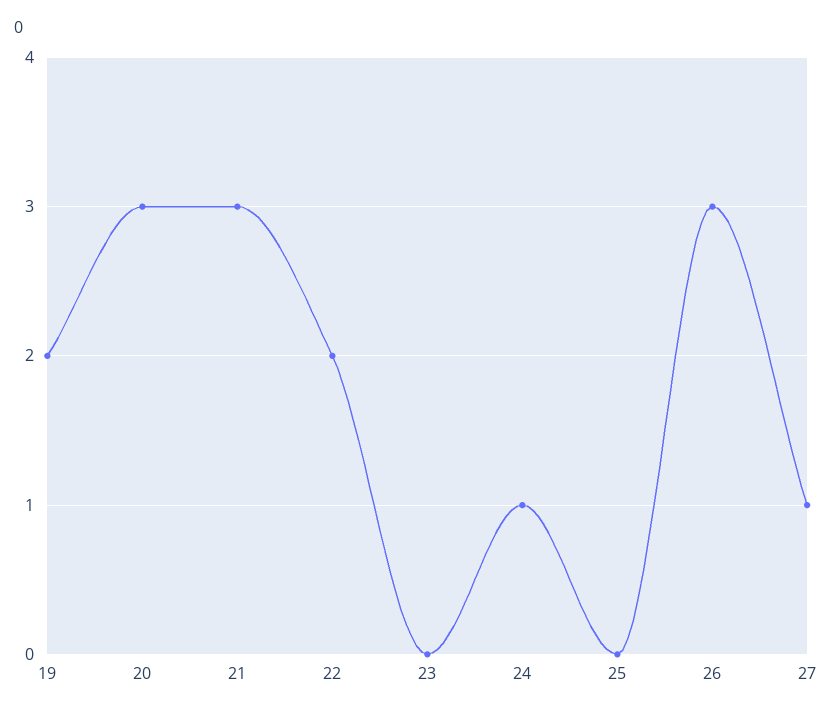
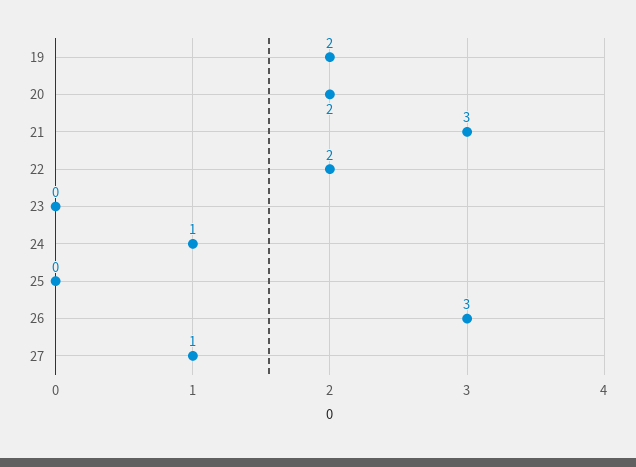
20: 3 -> 2

